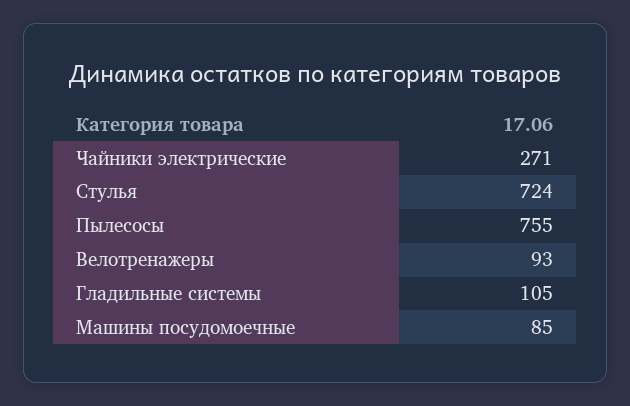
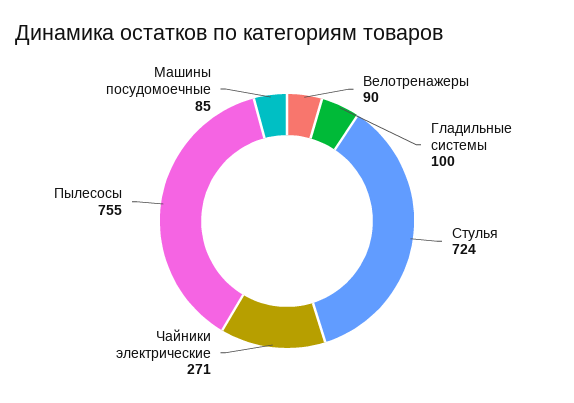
Велотренажеры: 93 -> 90
Гладильные системы: 105 -> 100

